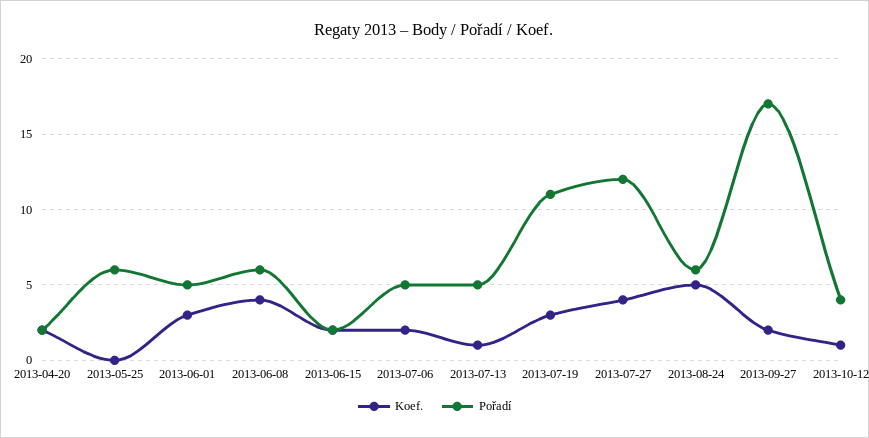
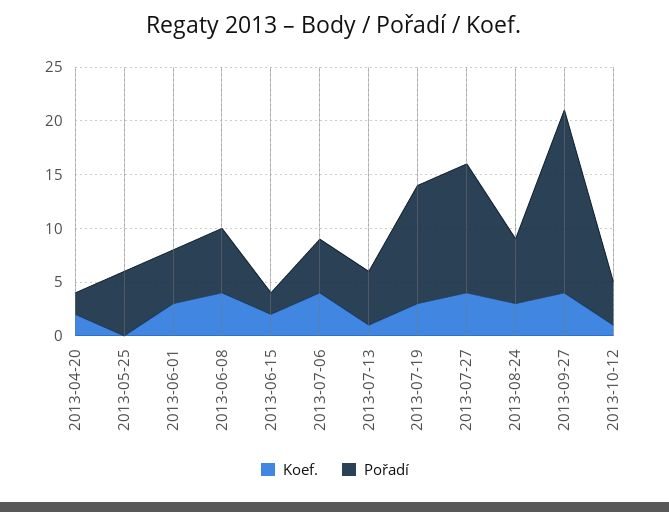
Koef., 2013-07-06: 2 -> 4
Koef., 2013-08-24: 5 -> 3
Koef., 2013-09-27: 2 -> 4

